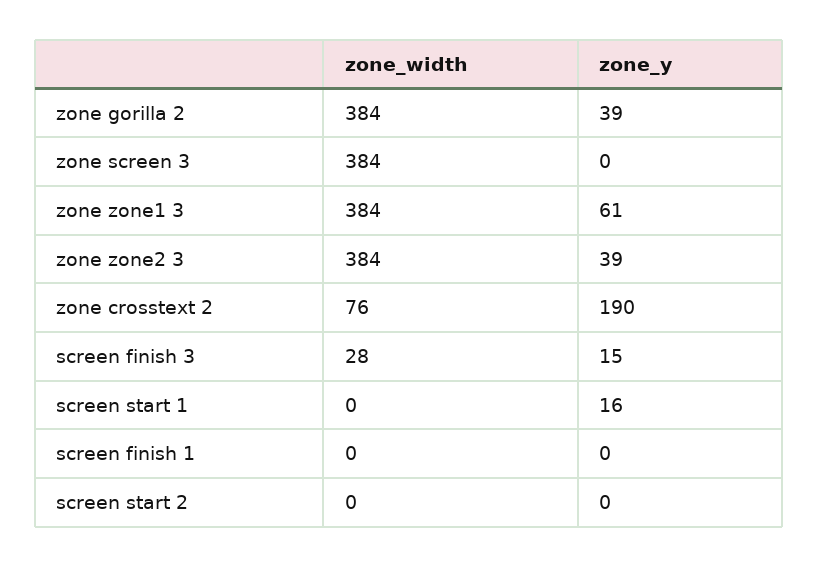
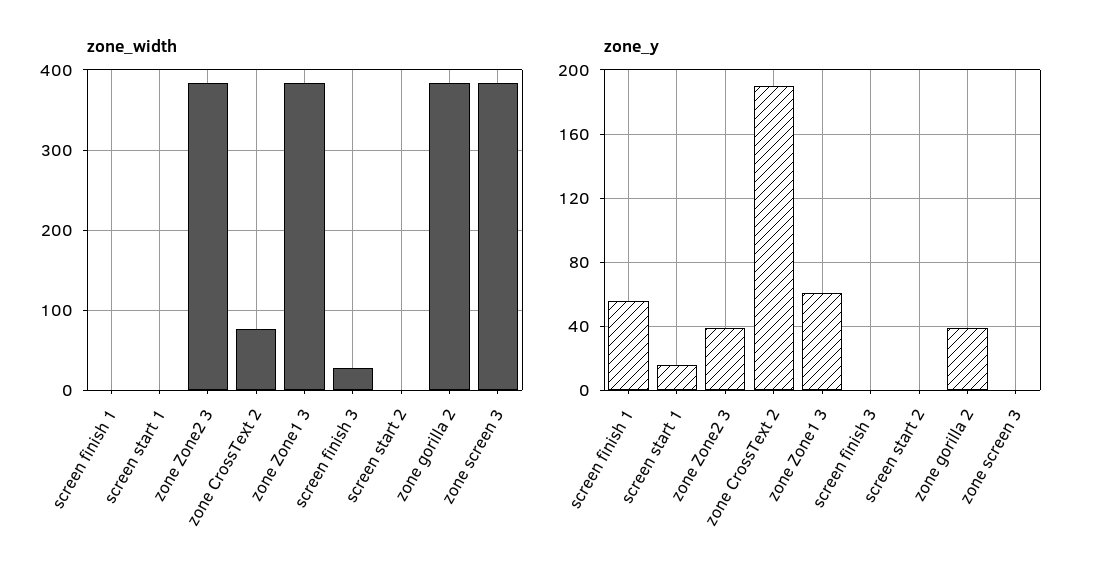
zone_y, screen finish 3: 15 -> 0
zone_y, screen finish 1: 0 -> 55

